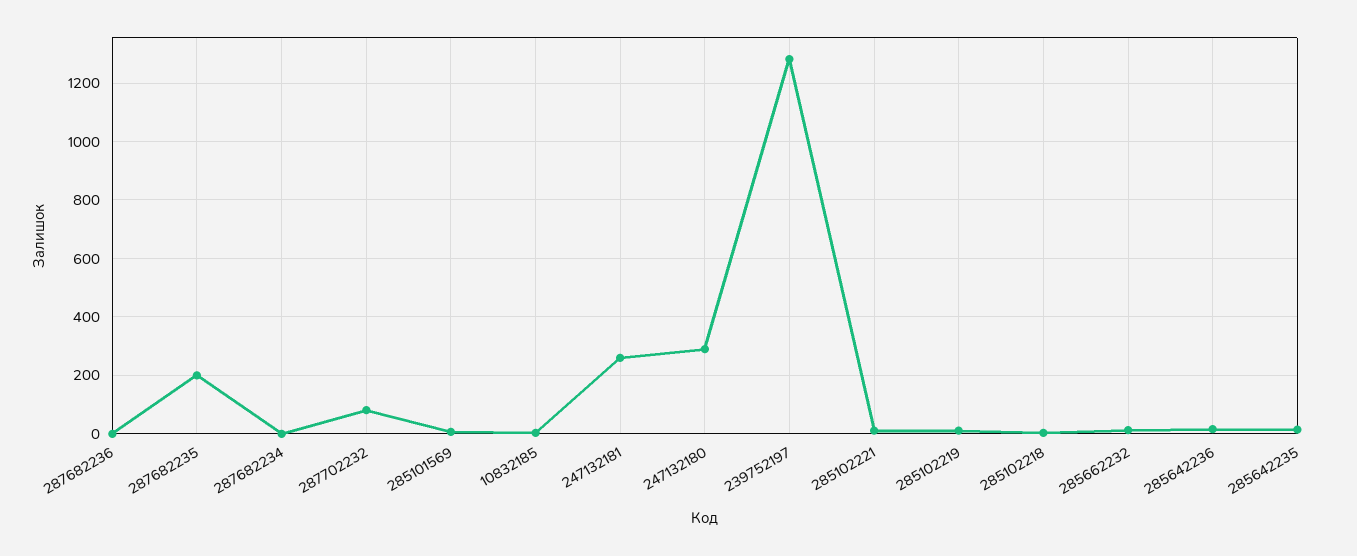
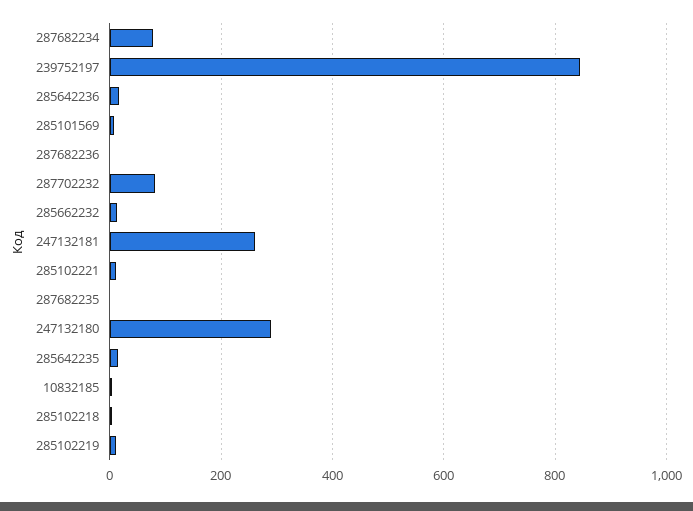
287682235: 200 -> 0
287682234: 0 -> 80
239752197: 1275 -> 840

